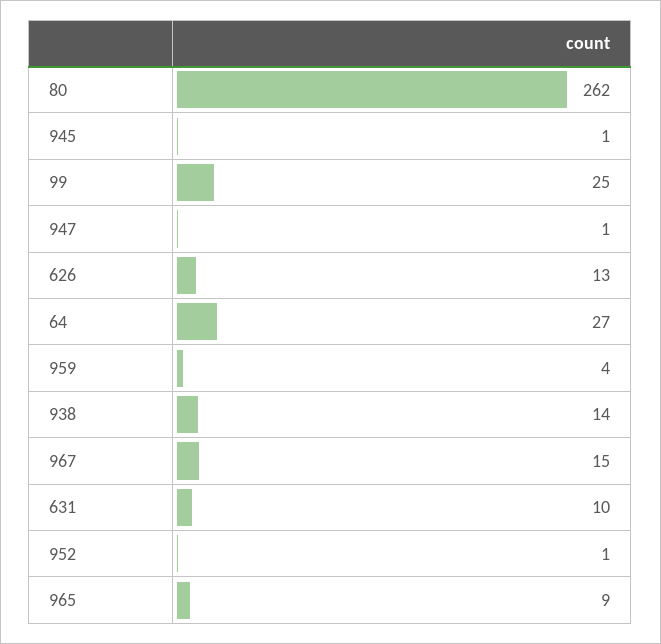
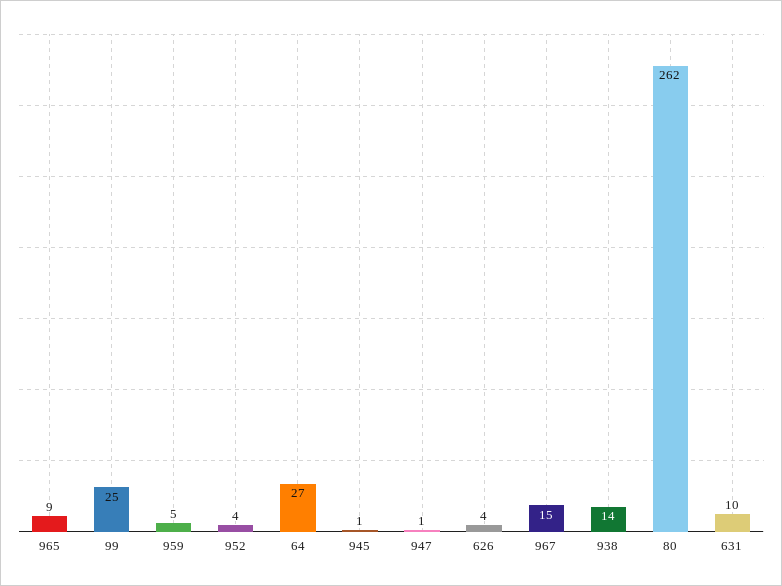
626: 13 -> 4
959: 4 -> 5
952: 1 -> 4

